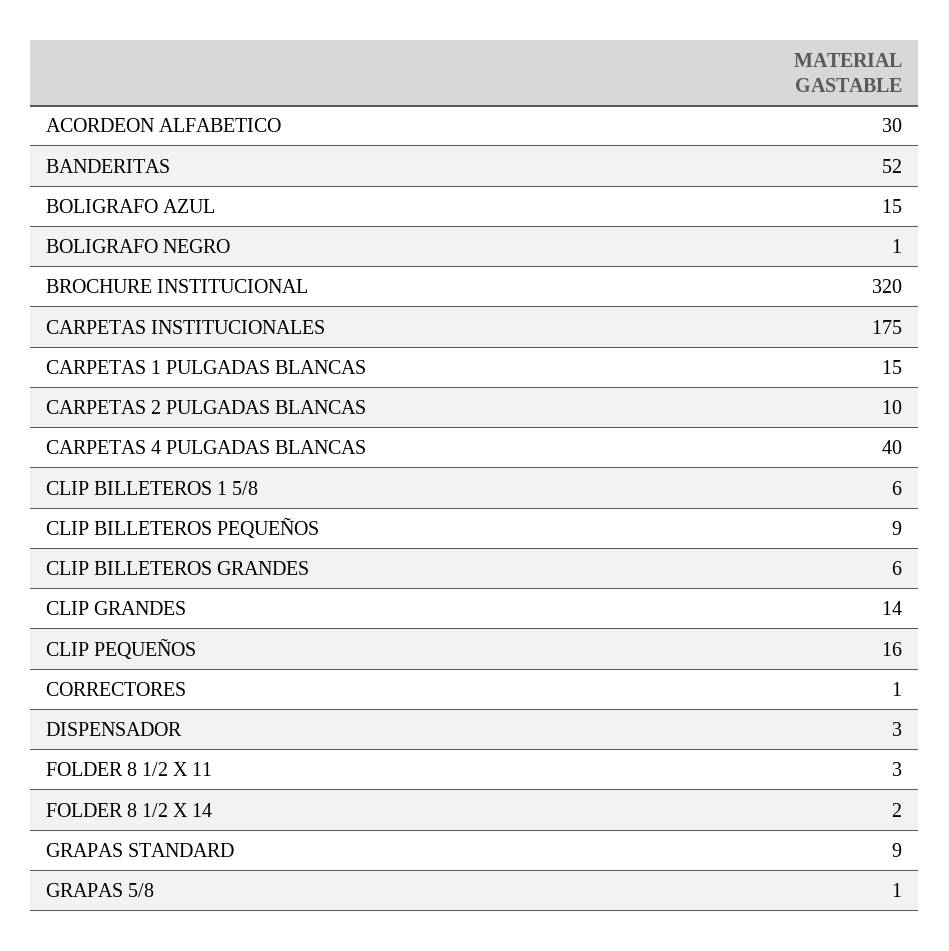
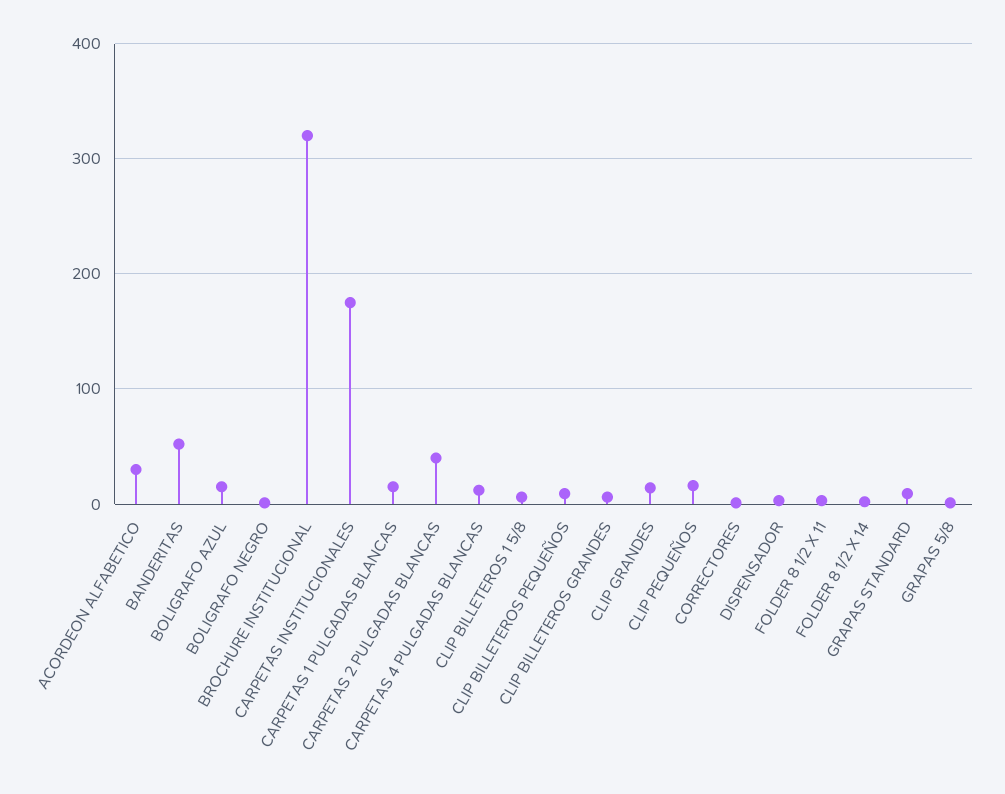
CARPETAS 2 PULGADAS BLANCAS: 10 -> 40
CARPETAS 4 PULGADAS BLANCAS: 40 -> 10

